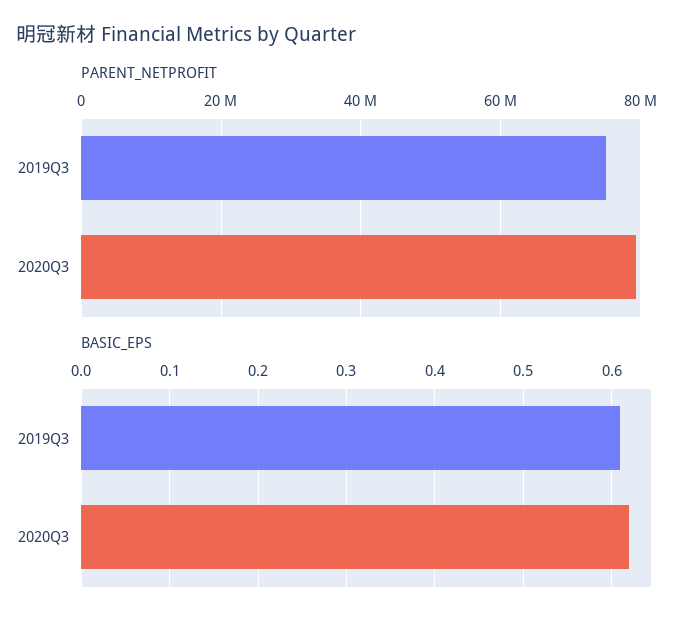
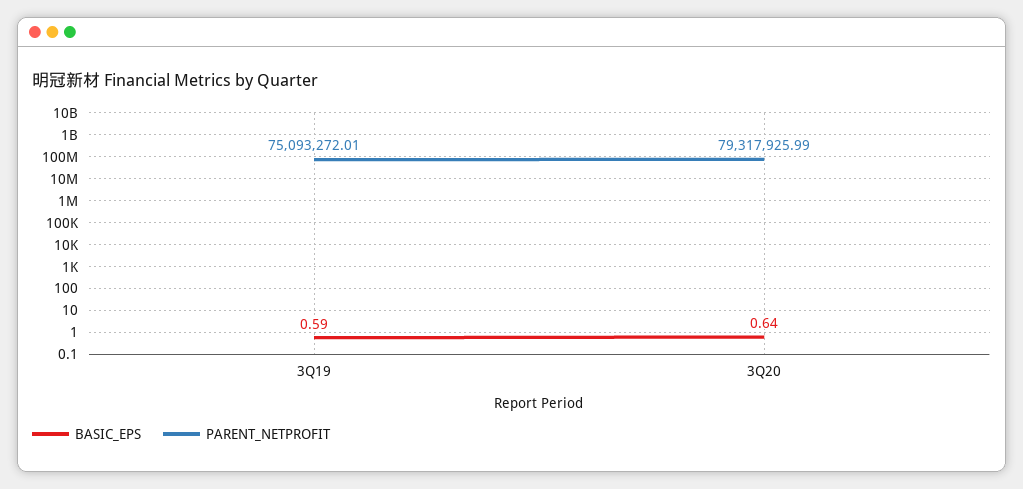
BASIC_EPS, 2019Q3: 0.61 -> 0.59
BASIC_EPS, 2020Q3: 0.62 -> 0.64

